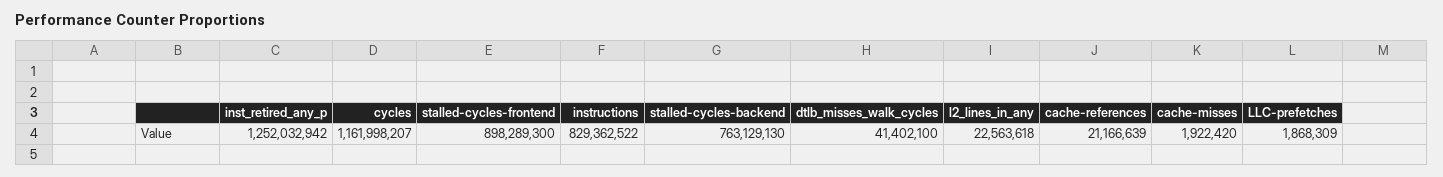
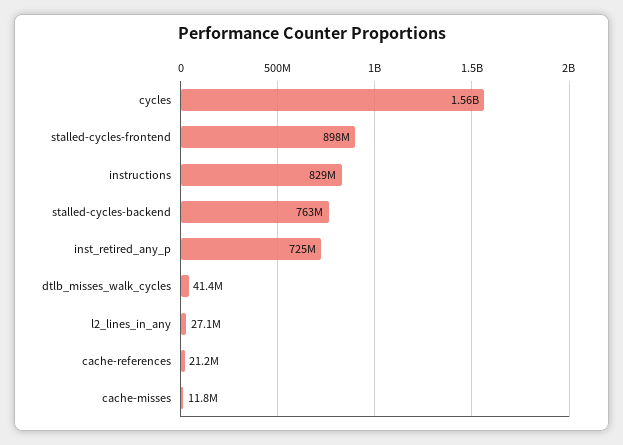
inst_retired_any_p: 1252032942 -> 725000000
cycles: 1161998207 -> 1560000000
l2_lines_in_any: 22563618 -> 27100000
cache-misses: 1922420 -> 11800000
LLC-prefetches: 1868309 -> none

